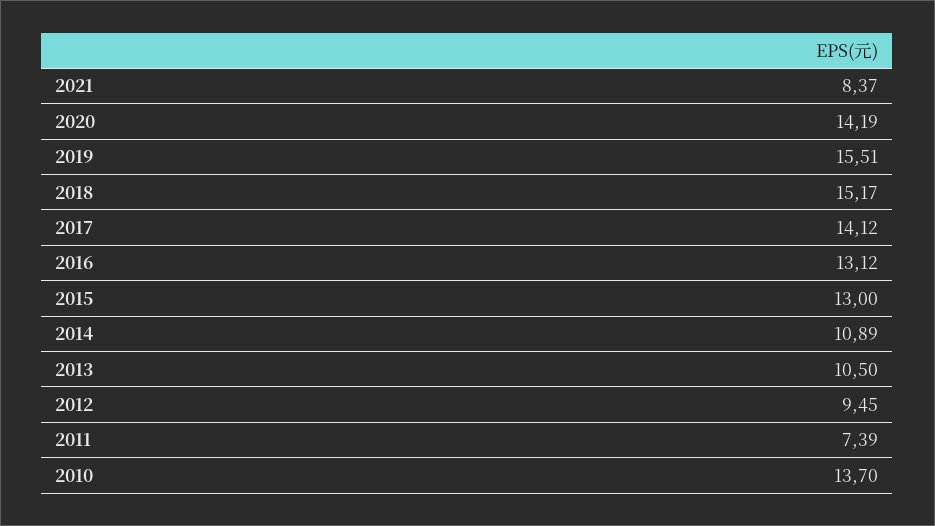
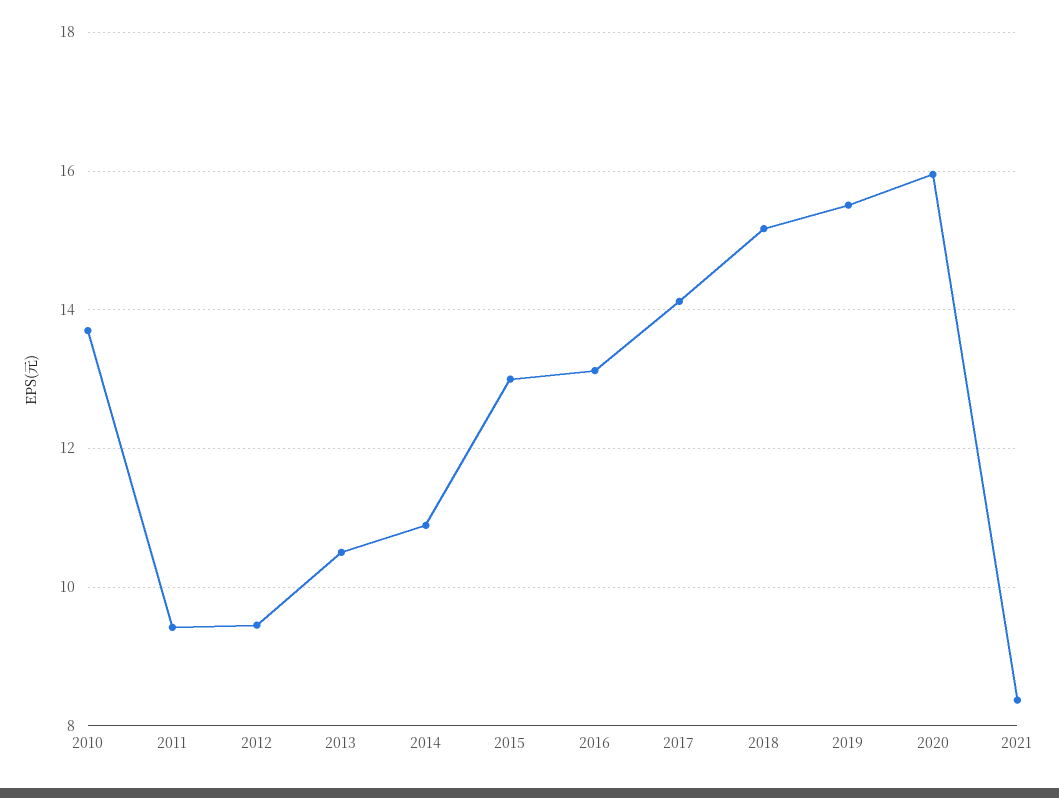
2020: 14.19 -> 16
2011: 7.39 -> 9.4

